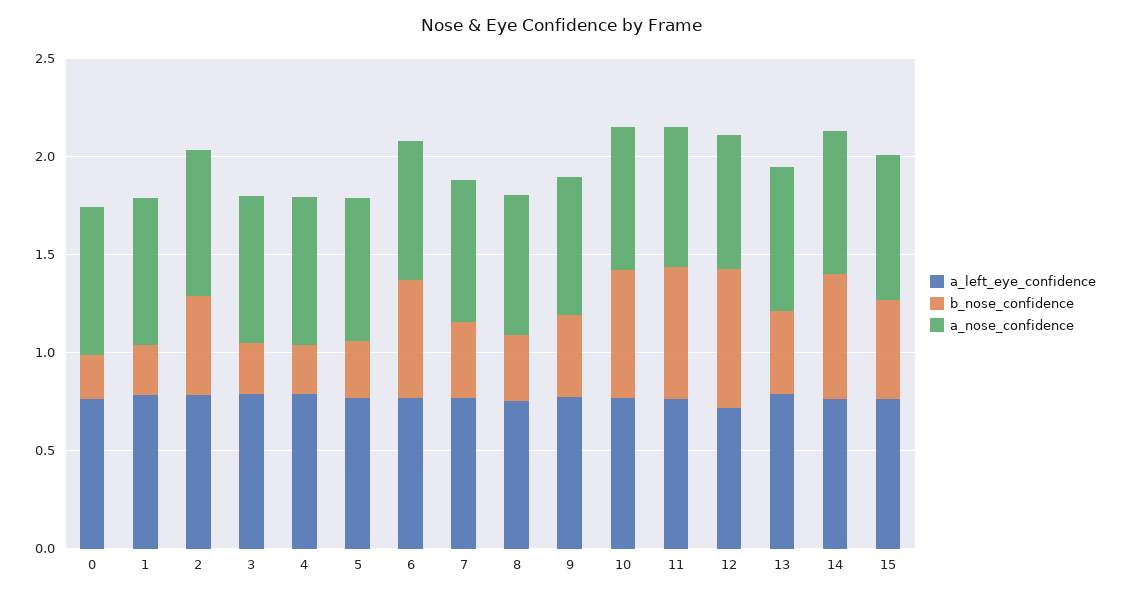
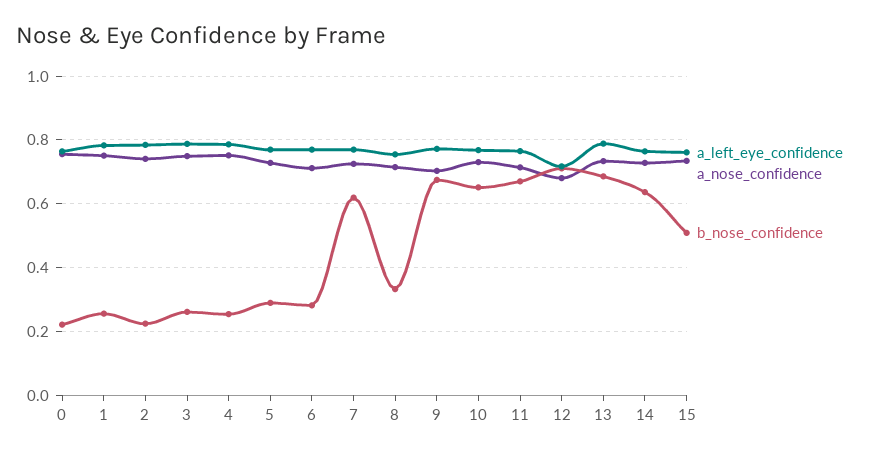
b_nose_confidence, 2: 0.5 -> 0.22
b_nose_confidence, 6: 0.6 -> 0.28
b_nose_confidence, 7: 0.4 -> 0.62
b_nose_confidence, 9: 0.4 -> 0.68
b_nose_confidence, 13: 0.4 -> 0.68

